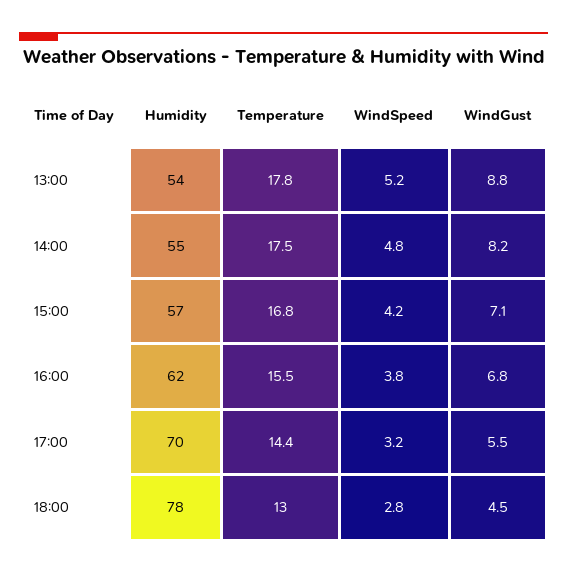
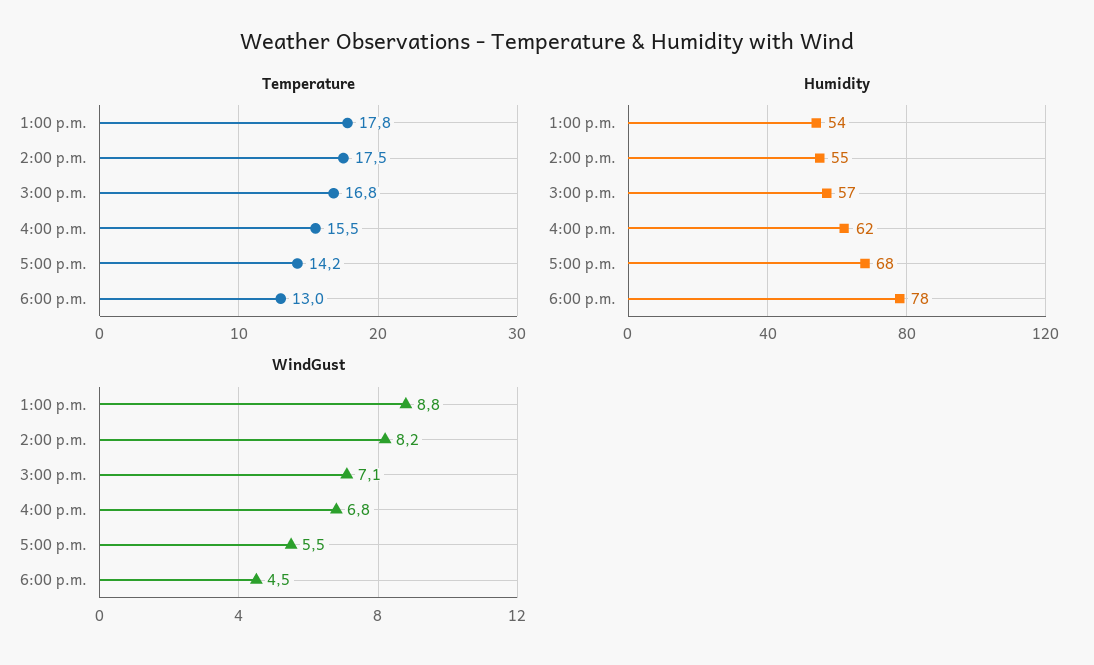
WindSpeed, 13:00: 5.2 -> none
WindSpeed, 14:00: 4.8 -> none
WindSpeed, 15:00: 4.2 -> none
WindSpeed, 16:00: 3.8 -> none
Humidity, 17:00: 70 -> 68
Temperature, 17:00: 14.4 -> 14.2
WindSpeed, 17:00: 3.2 -> none
WindSpeed, 18:00: 2.8 -> none

